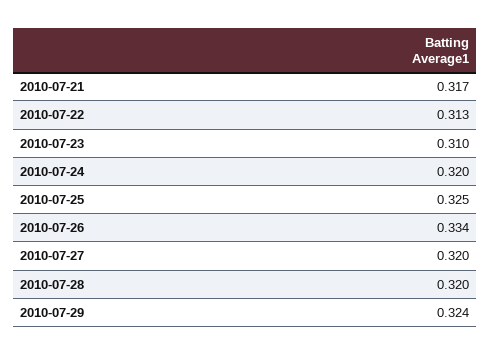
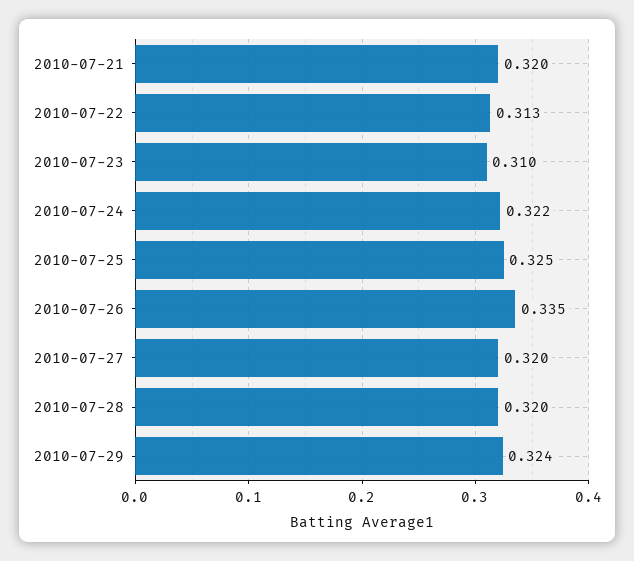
2010-07-21: 0.317 -> 0.32
2010-07-24: 0.32 -> 0.322
2010-07-26: 0.334 -> 0.335

